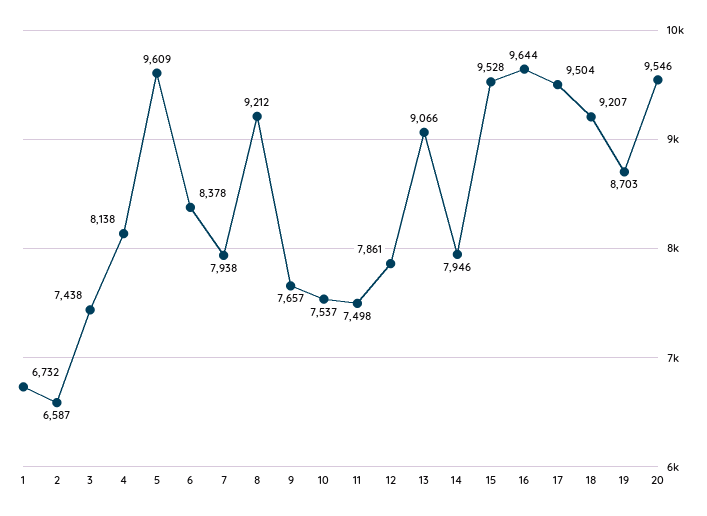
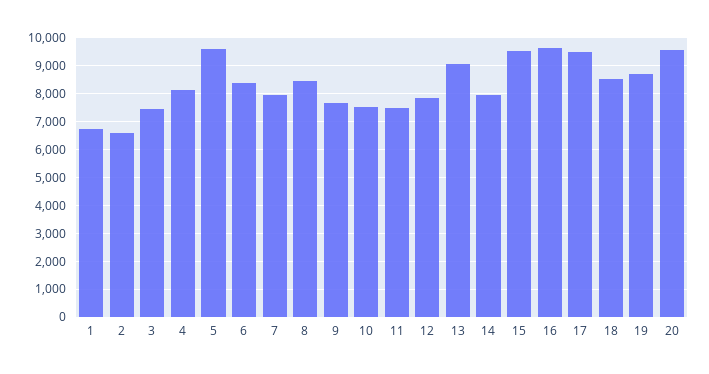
8: 9212 -> 8500
18: 9207 -> 8500

